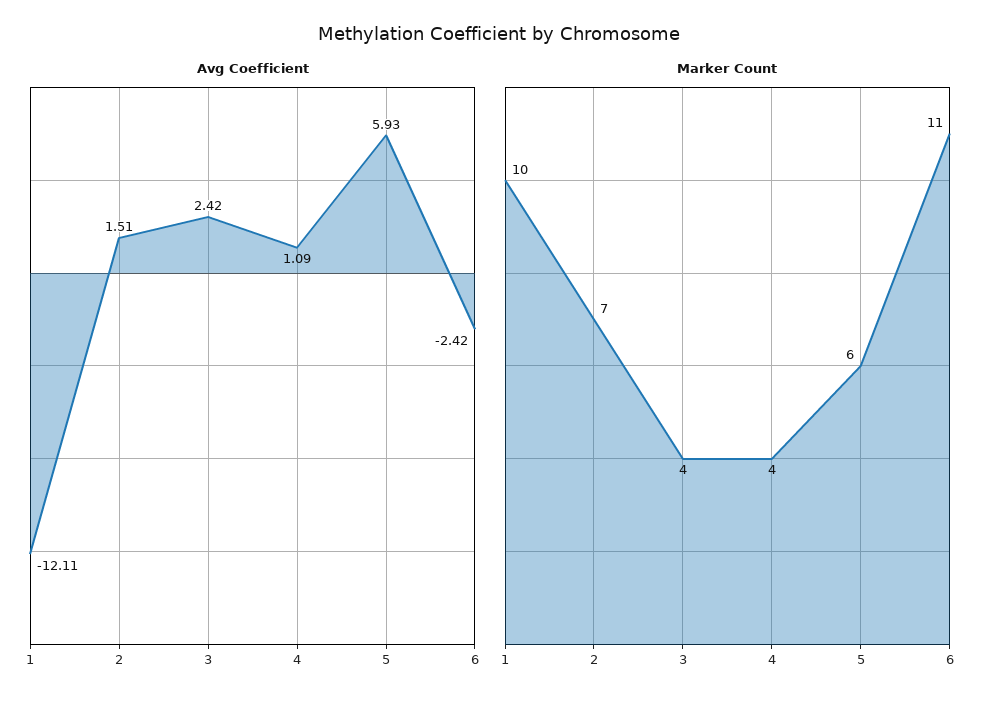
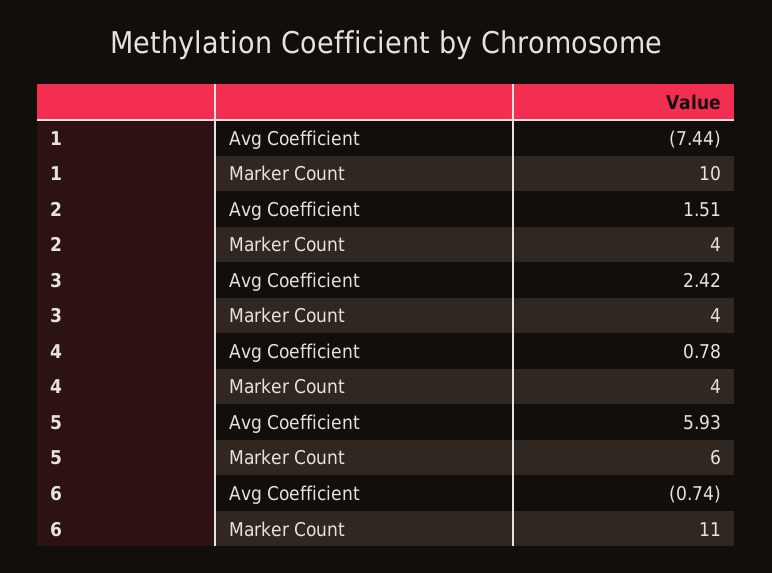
Avg Coefficient, 1: -12.11 -> -7.44
Avg Coefficient, 4: 1.09 -> 0.78
Avg Coefficient, 6: -2.42 -> -0.74
Marker Count, 2: 7 -> 4

